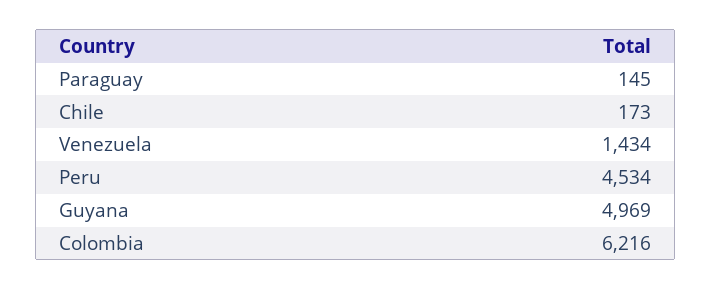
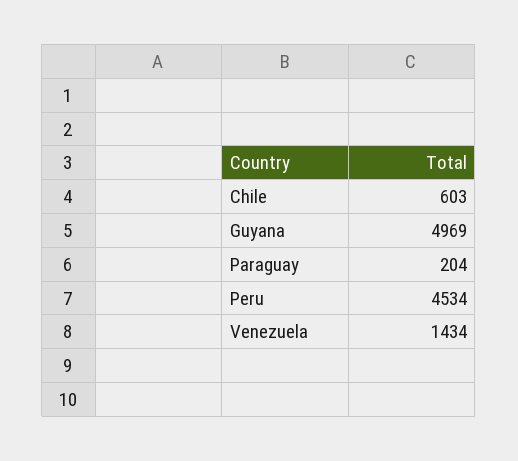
Paraguay: 145 -> 204
Chile: 173 -> 603
Colombia: 6216 -> none

